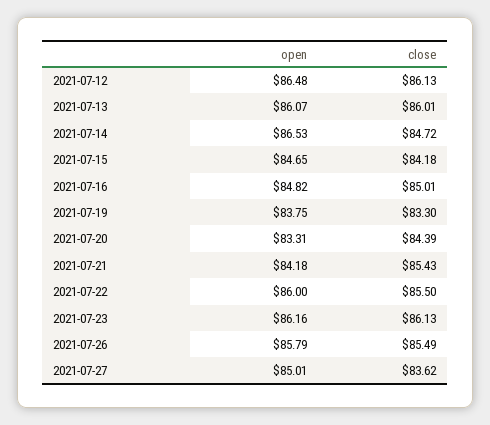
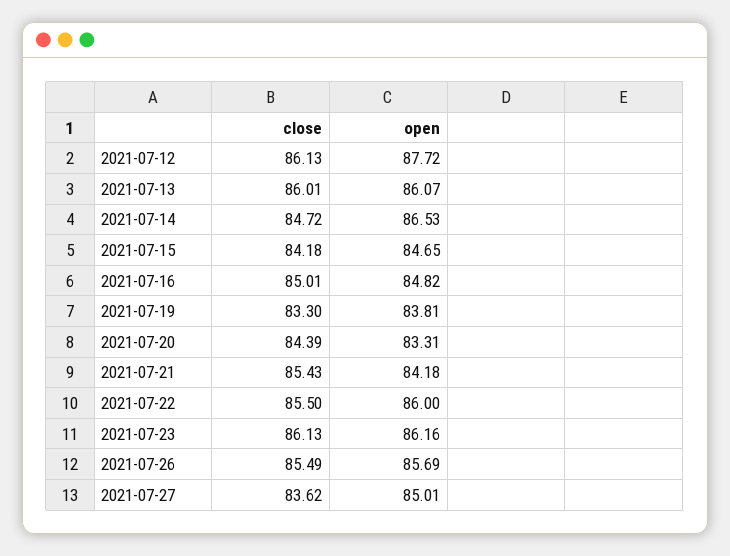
open, 2021-07-12: 86.48 -> 87.72
open, 2021-07-19: 83.75 -> 83.81
open, 2021-07-26: 85.79 -> 85.69

